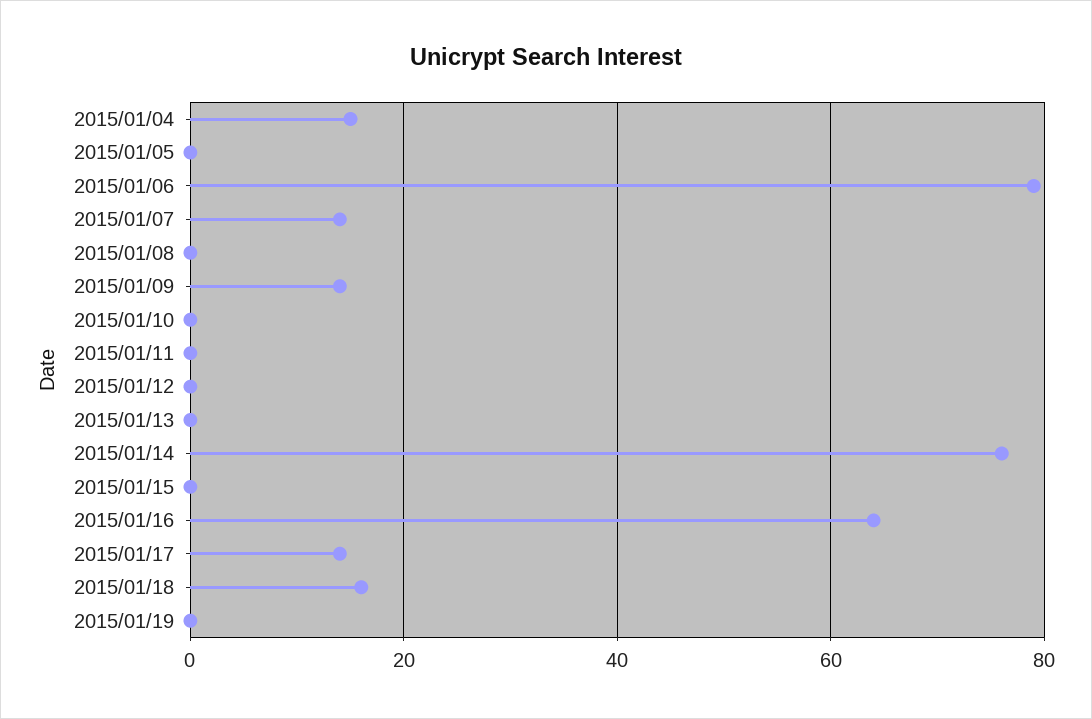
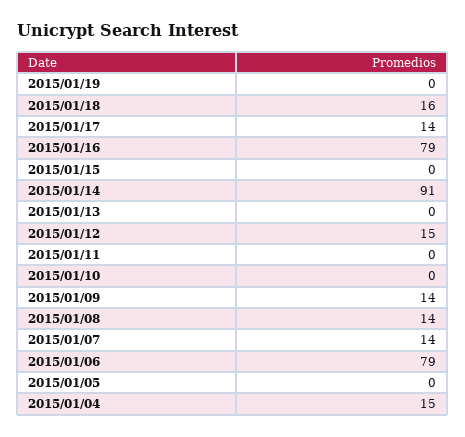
2015/01/08: 0 -> 14
2015/01/12: 0 -> 15
2015/01/14: 75 -> 91
2015/01/16: 65 -> 79

